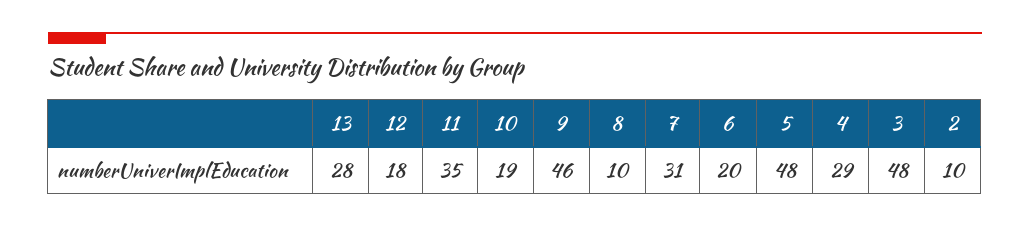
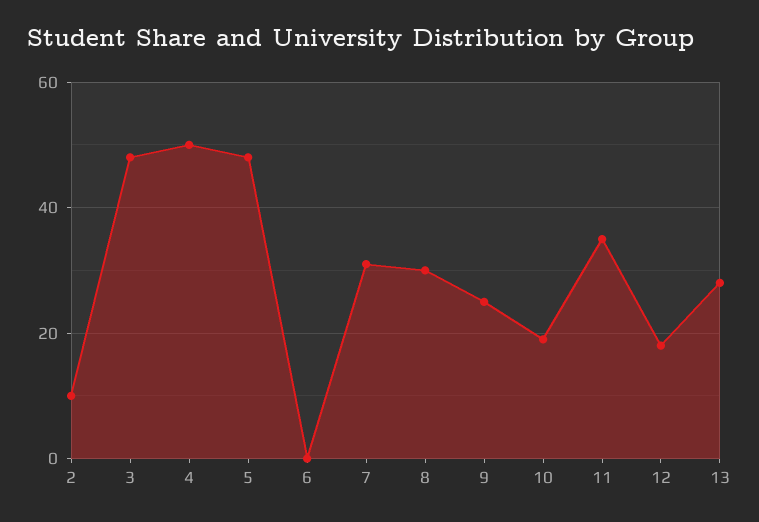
9: 46 -> 25
8: 10 -> 30
6: 20 -> 0
4: 29 -> 50

